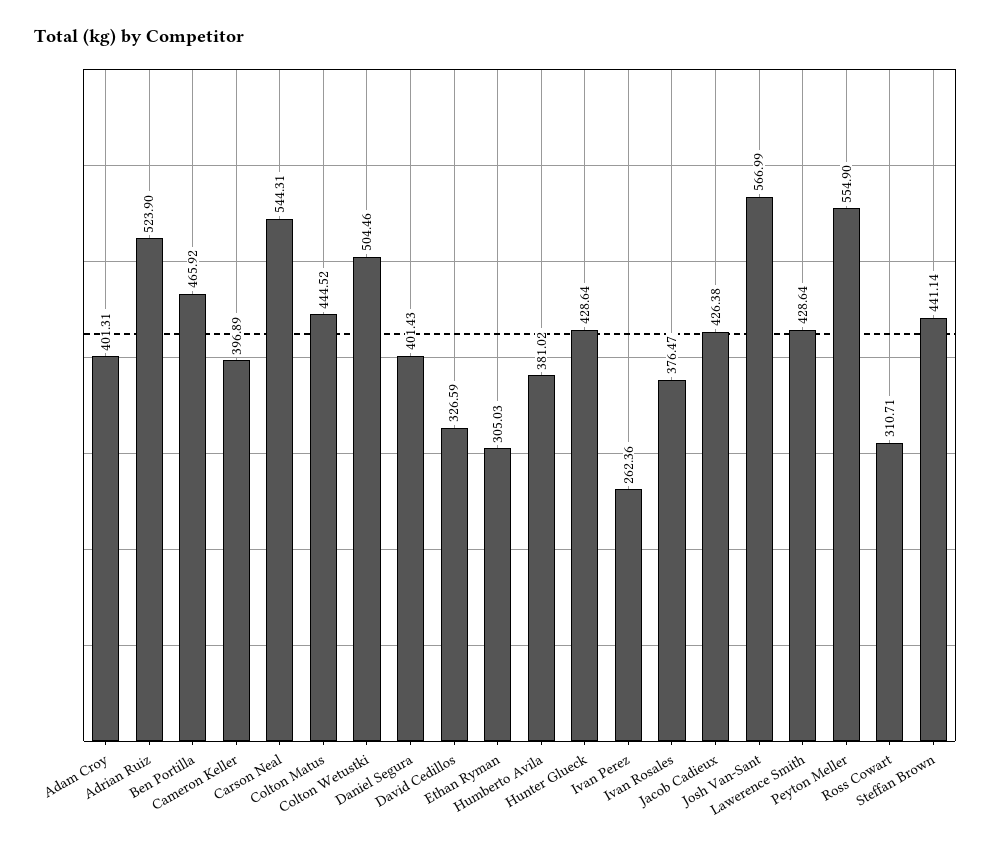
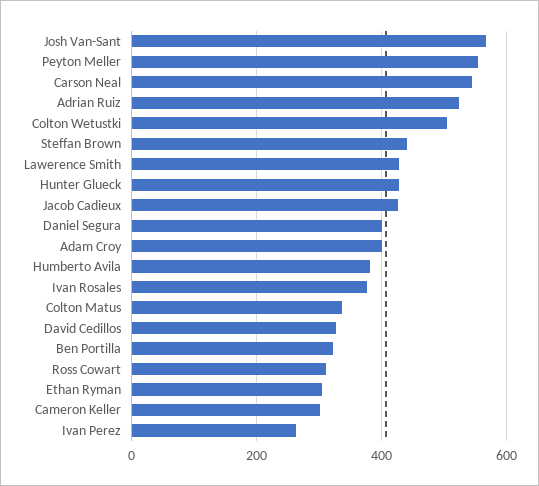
Ben Portilla: 465.92 -> 320
Cameron Keller: 396.89 -> 300
Colton Matus: 444.52 -> 340

